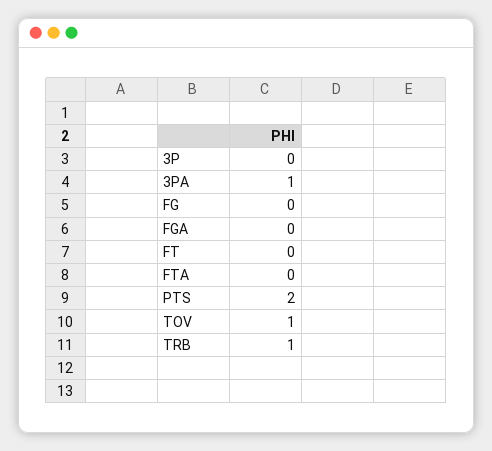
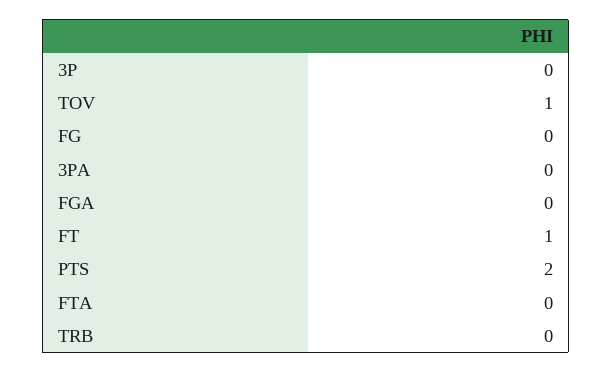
3PA: 1 -> 0
FT: 0 -> 1
TRB: 1 -> 0

